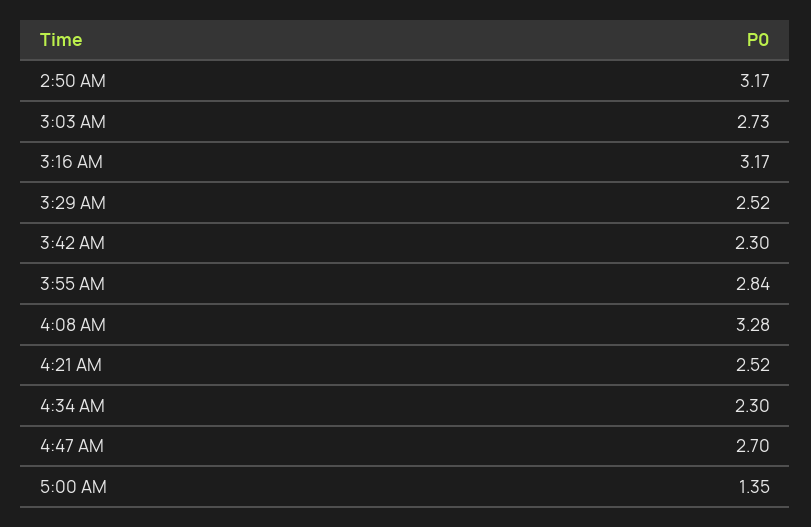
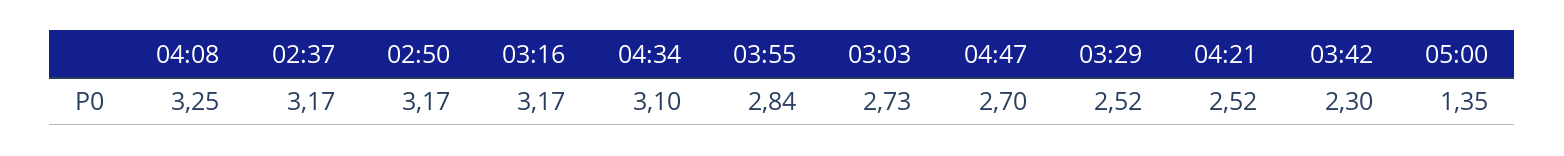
4:08 AM: 3.28 -> 3.25
4:34 AM: 2.3 -> 3.1
02:37: none -> 3.17

